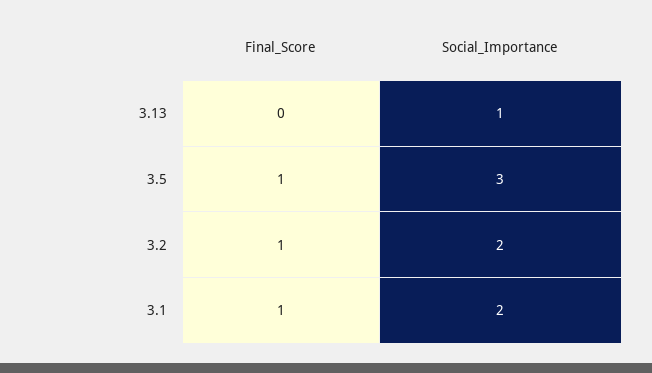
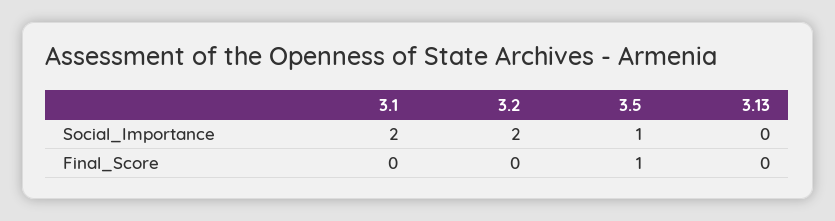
Social_Importance, 3.13: 1 -> 0
Social_Importance, 3.5: 3 -> 1
Final_Score, 3.2: 1 -> 0
Final_Score, 3.1: 1 -> 0

